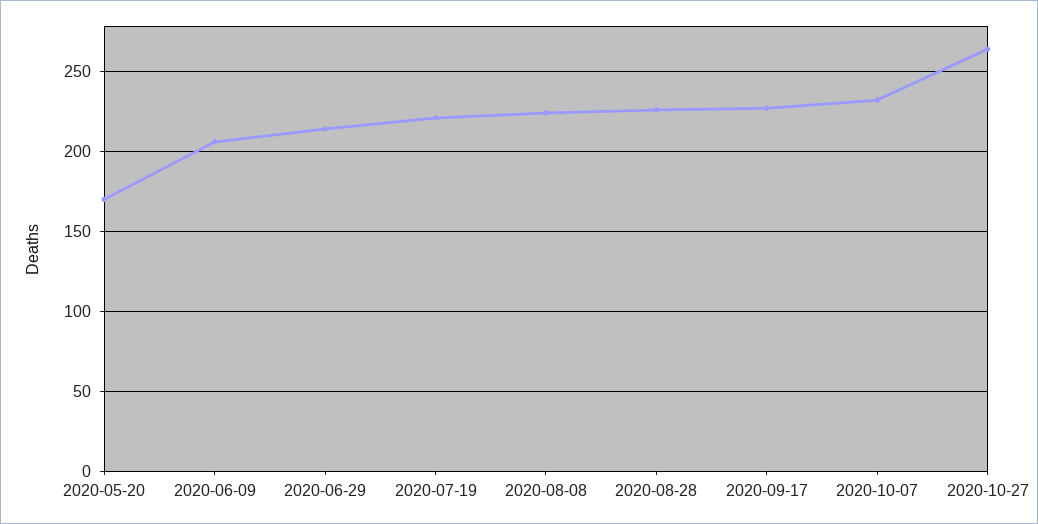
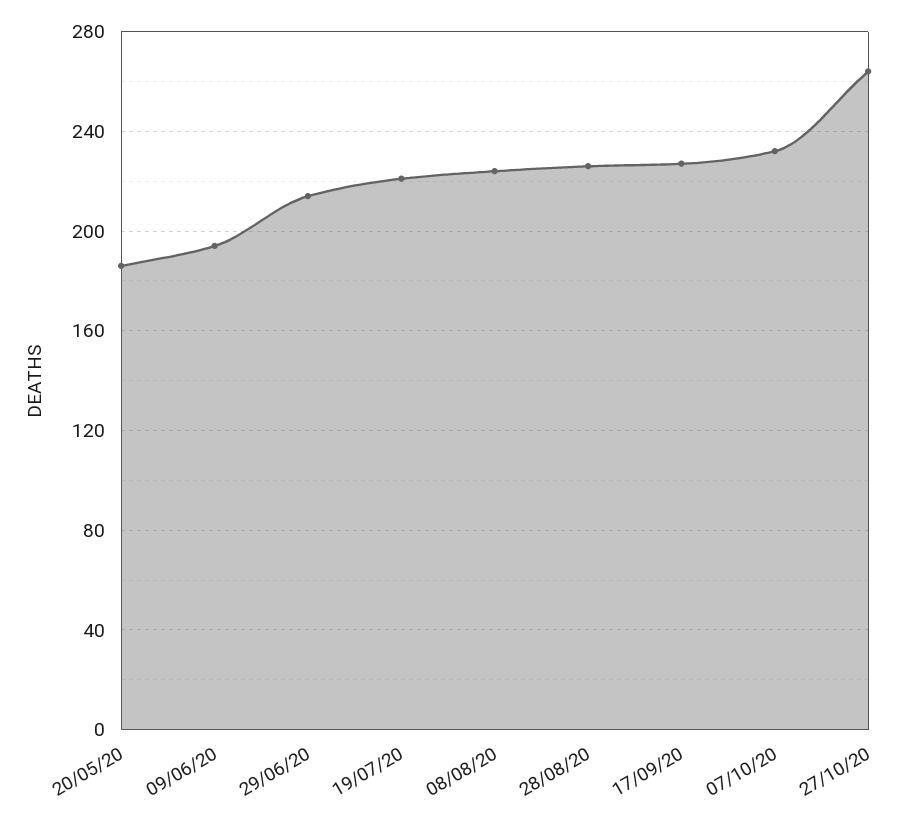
2020-05-20: 170 -> 185
2020-06-09: 205 -> 195

